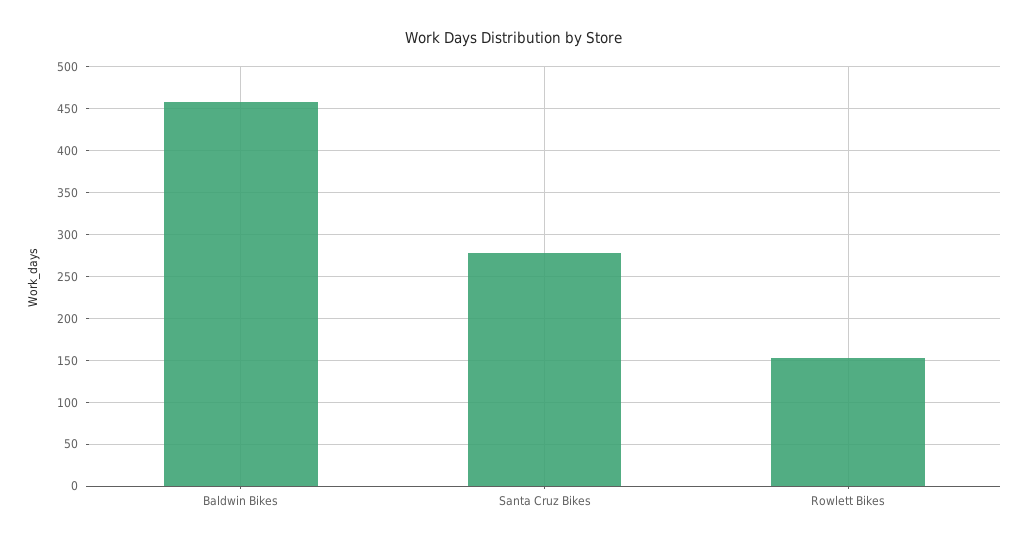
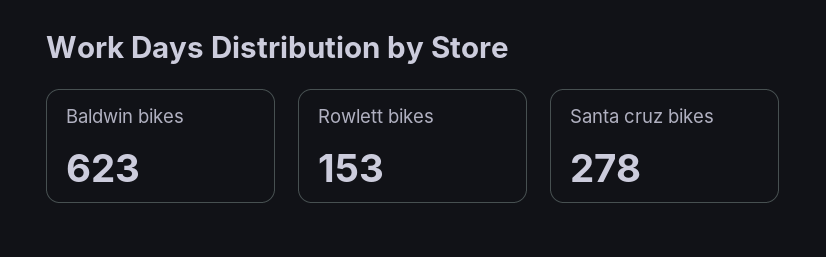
Baldwin Bikes: 460 -> 623

